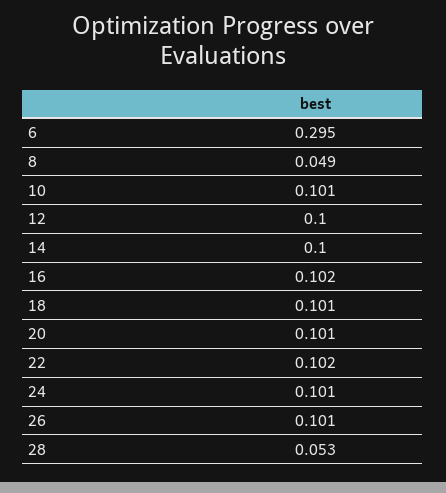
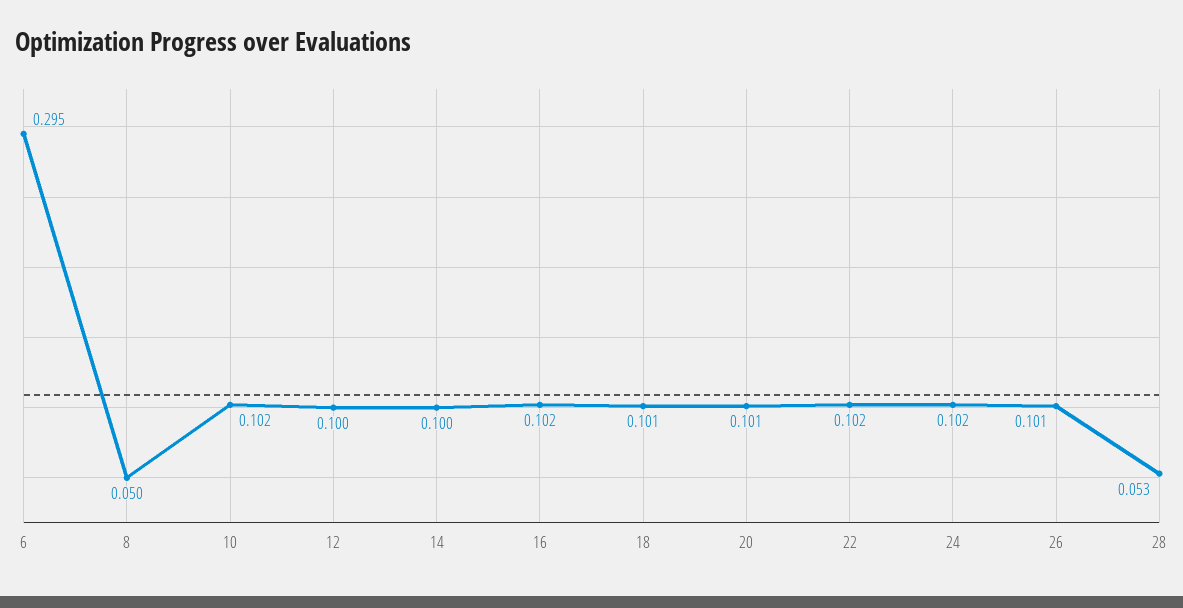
8: 0.049 -> 0.05
10: 0.101 -> 0.102
24: 0.101 -> 0.102

